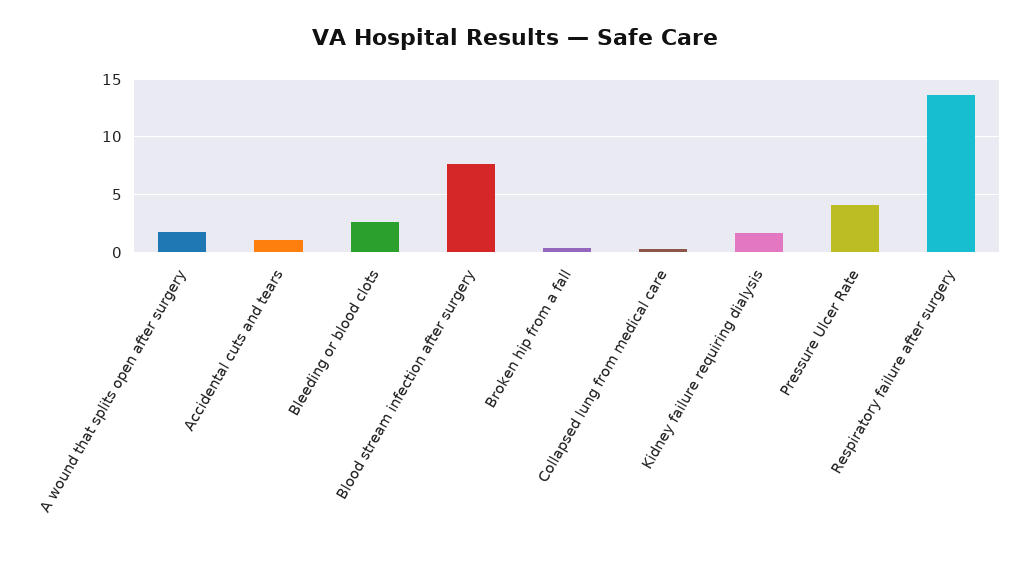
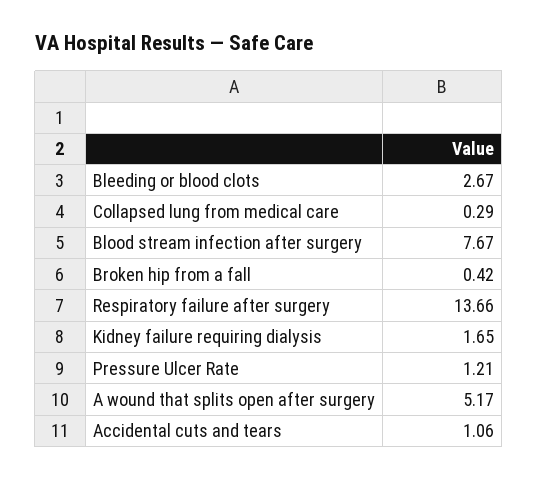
A wound that splits open after surgery: 2 -> 5.17
Pressure Ulcer Rate: 4 -> 1.21

